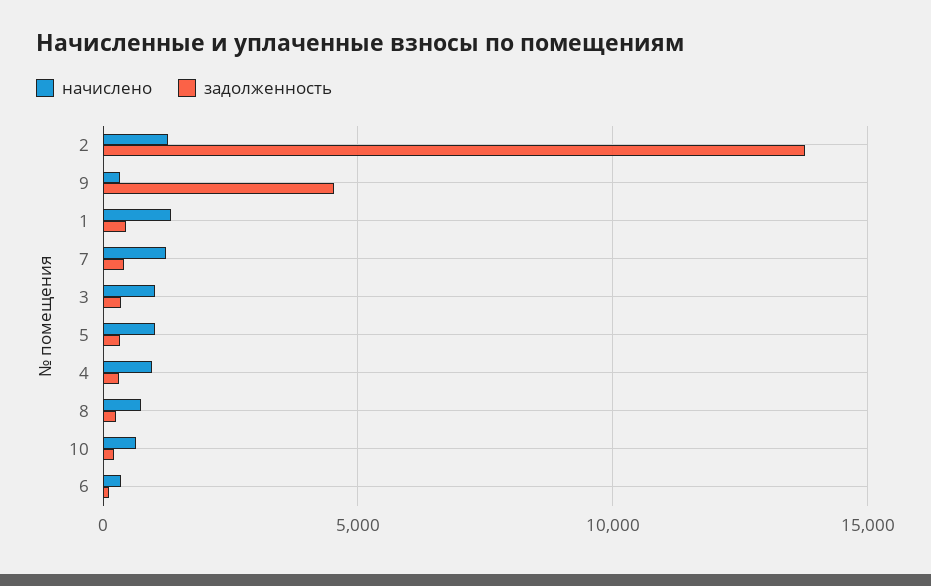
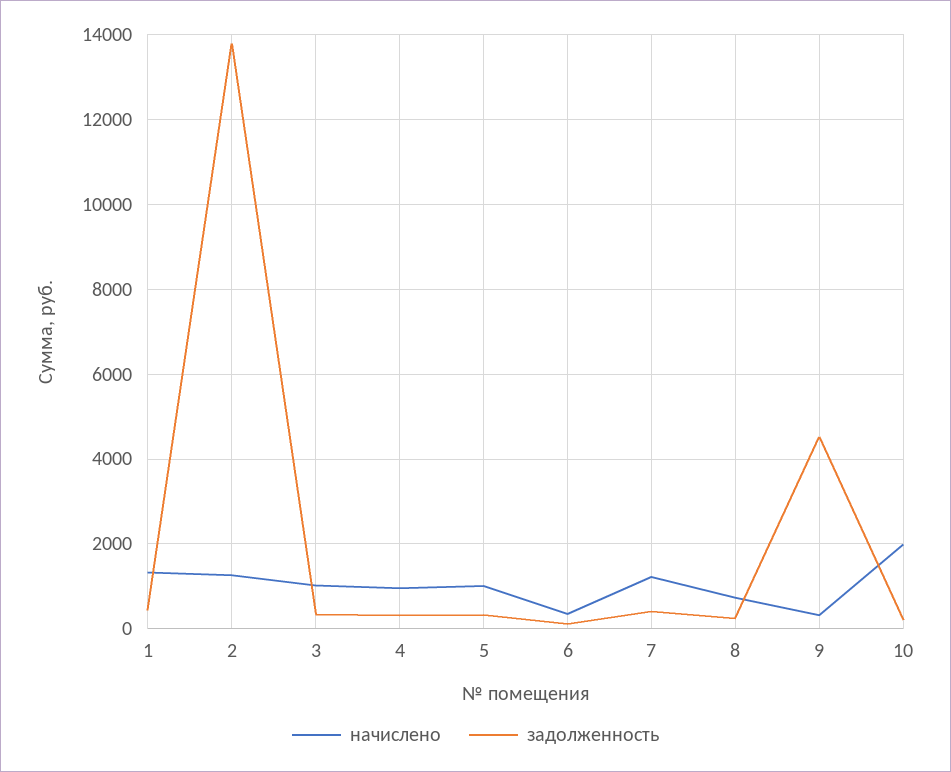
начислено, 10: 500 -> 2000

